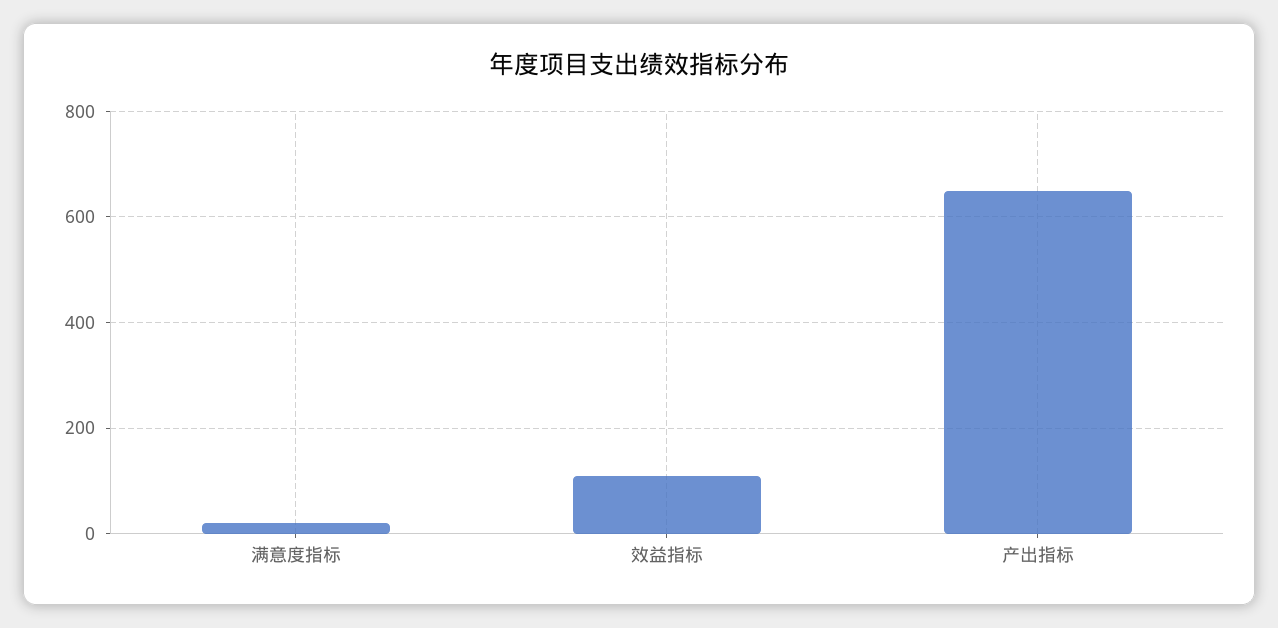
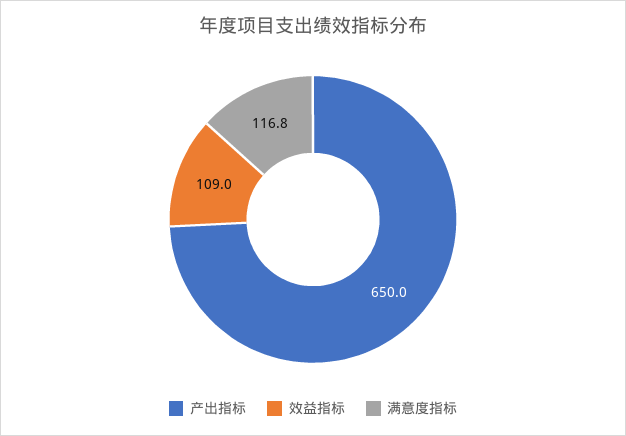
满意度指标: 20 -> 116.8

